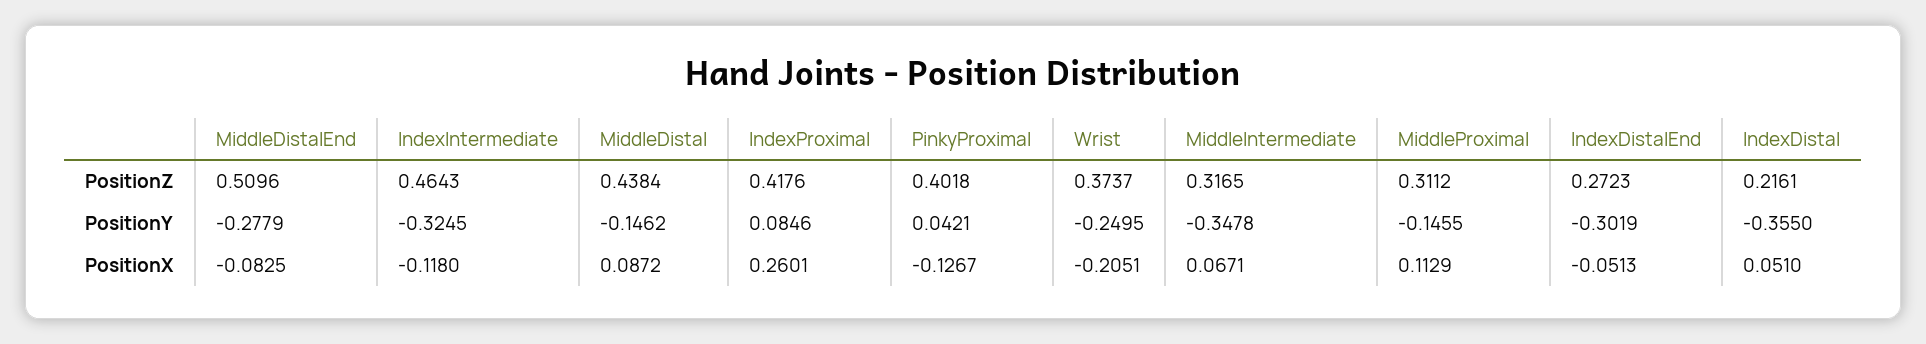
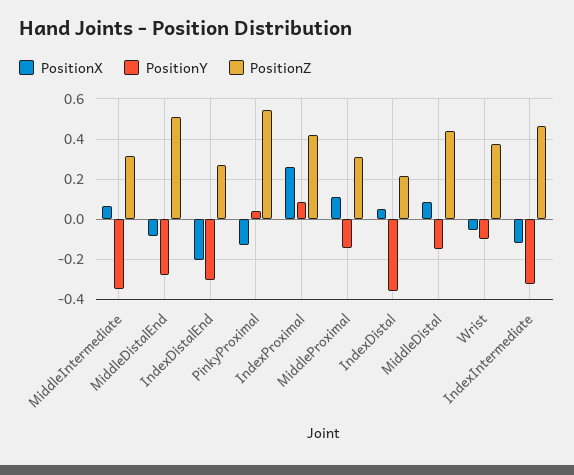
PositionZ, PinkyProximal: 0.4018 -> 0.55
PositionY, Wrist: -0.2495 -> -0.1
PositionX, Wrist: -0.2051 -> -0.05
PositionX, IndexDistalEnd: -0.0513 -> -0.2

